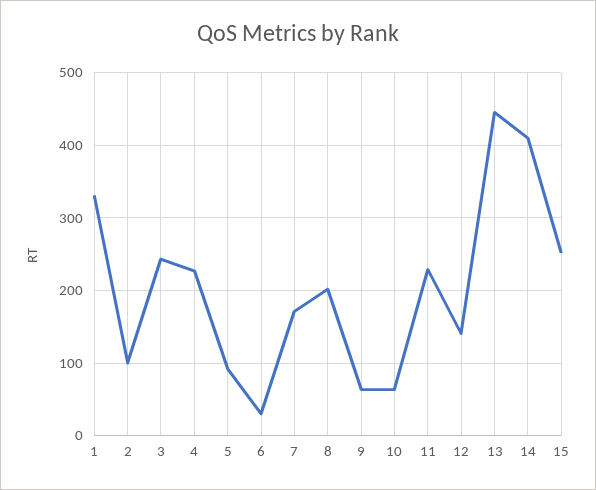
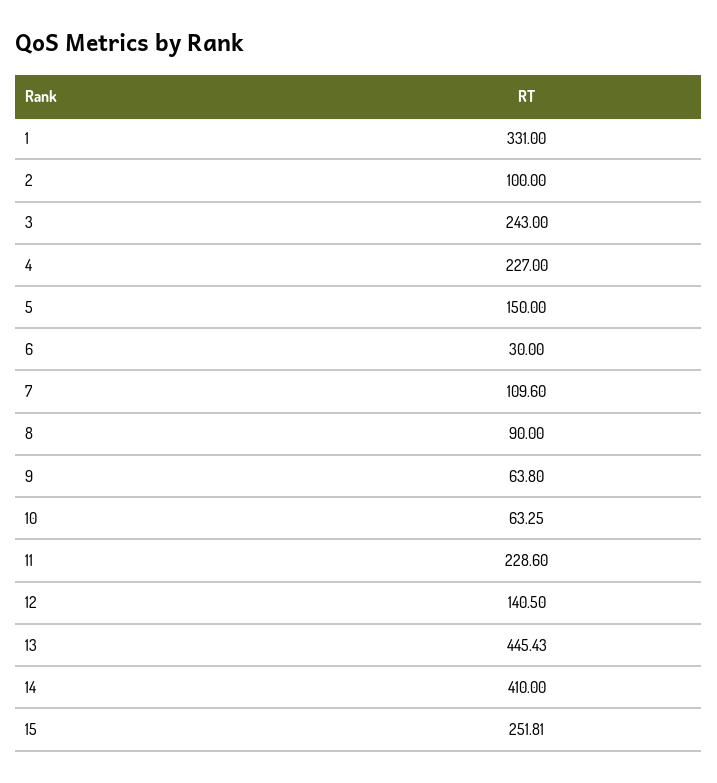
5: 90 -> 150
7: 170 -> 109.6
8: 200 -> 90

